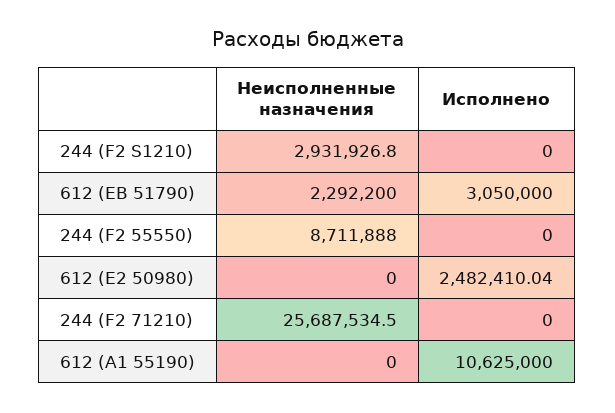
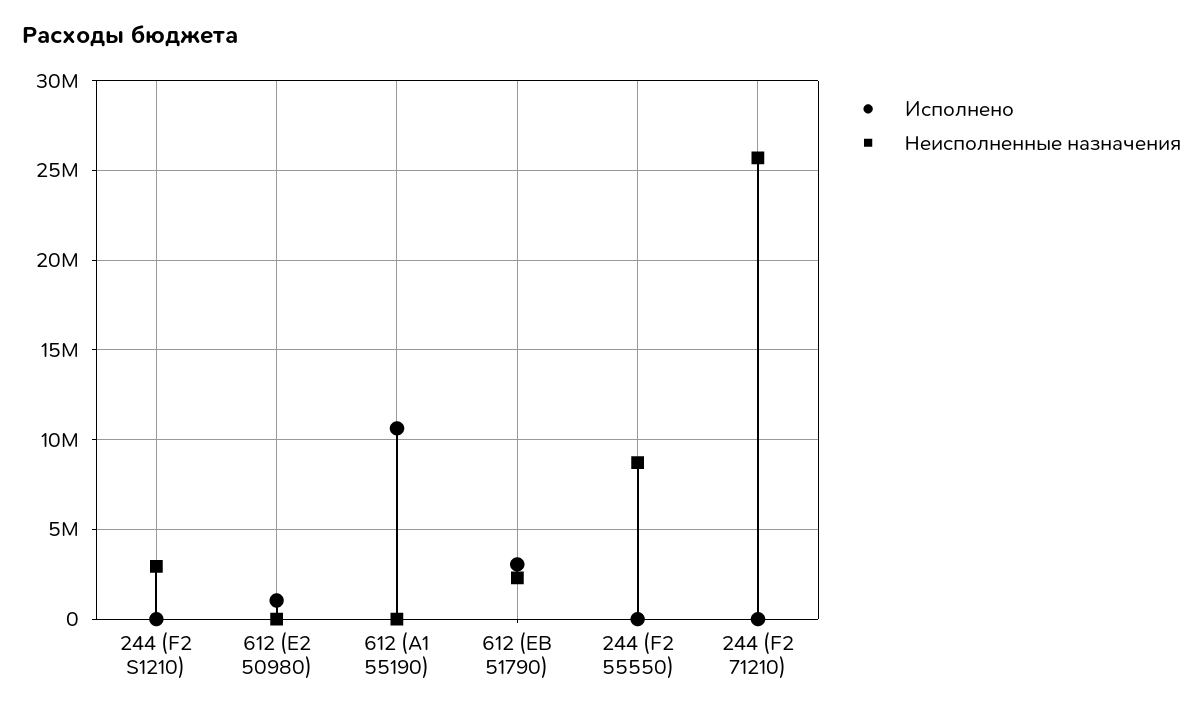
Исполнено, 612 (E2 50980): 2482410.04 -> 1000000

